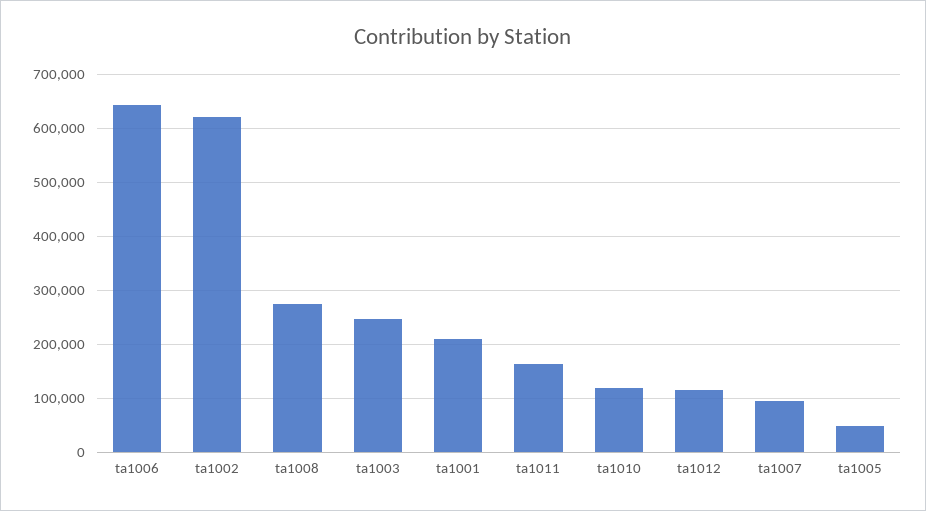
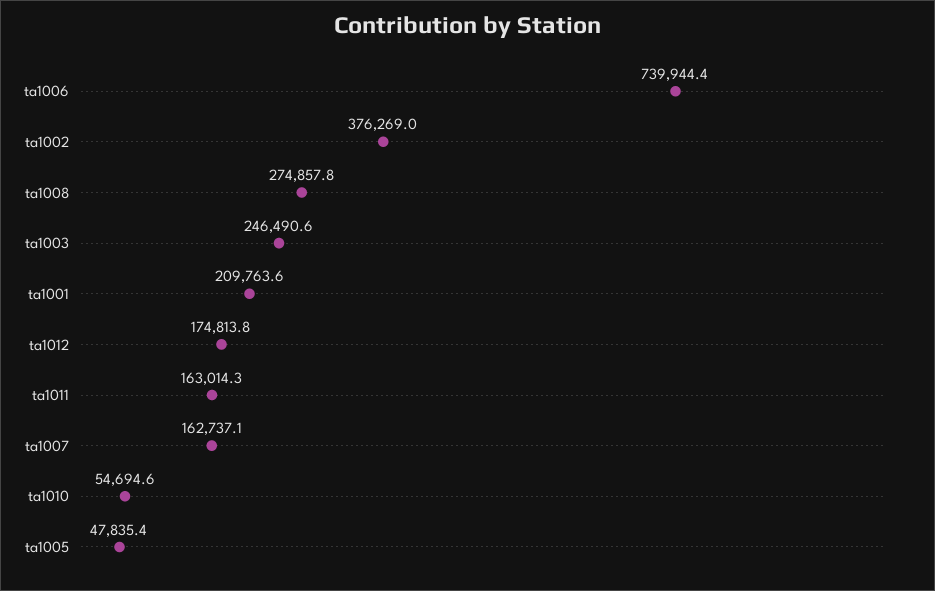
ta1006: 640000 -> 739944.4
ta1002: 620000 -> 376269
ta1010: 120000 -> 54694.6
ta1012: 120000 -> 174813.8
ta1007: 100000 -> 162737.1

